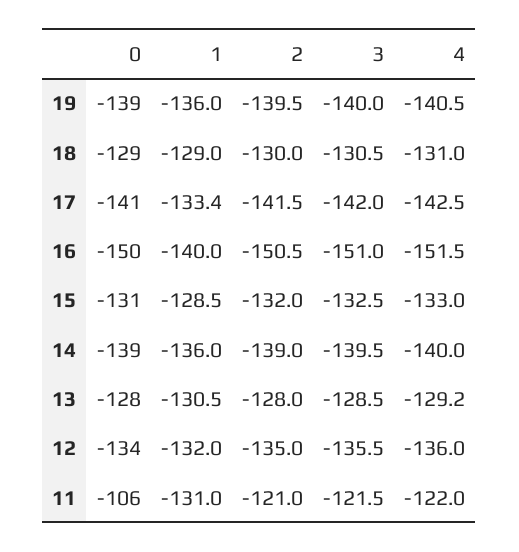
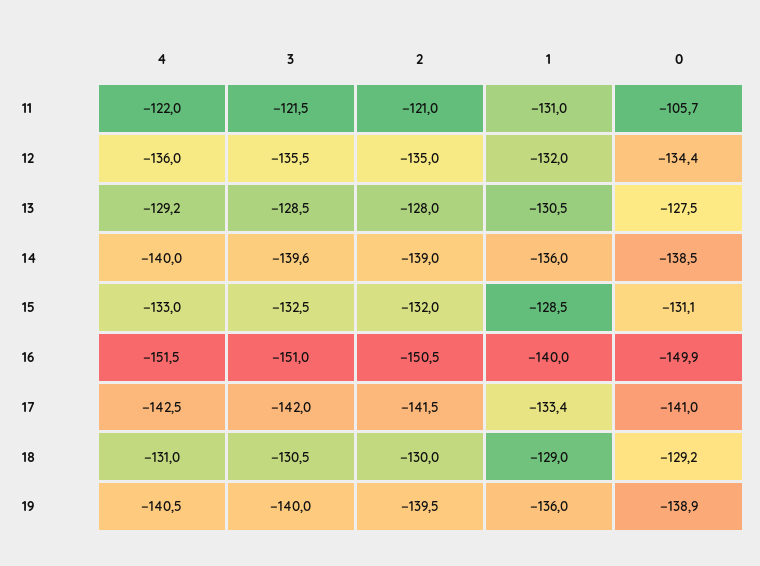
3, 14: -139.5 -> -139.6

